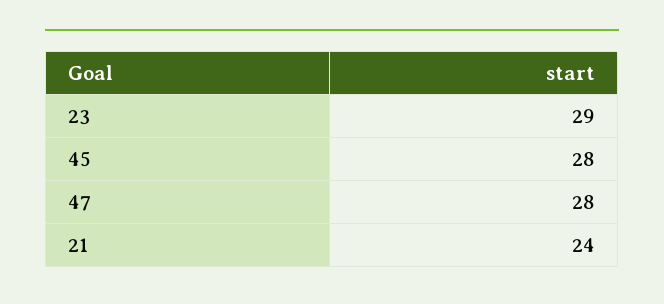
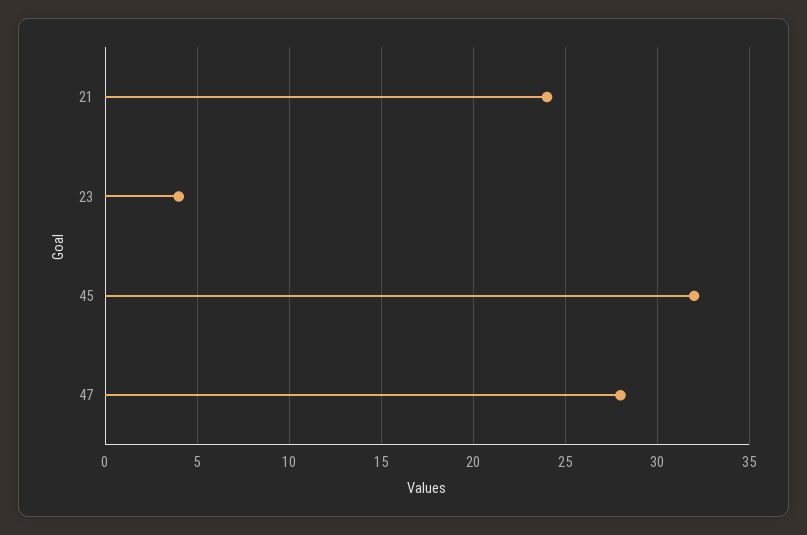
23: 29 -> 4
45: 28 -> 32

